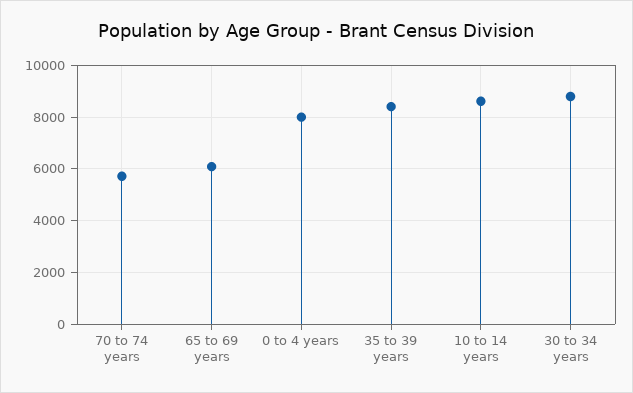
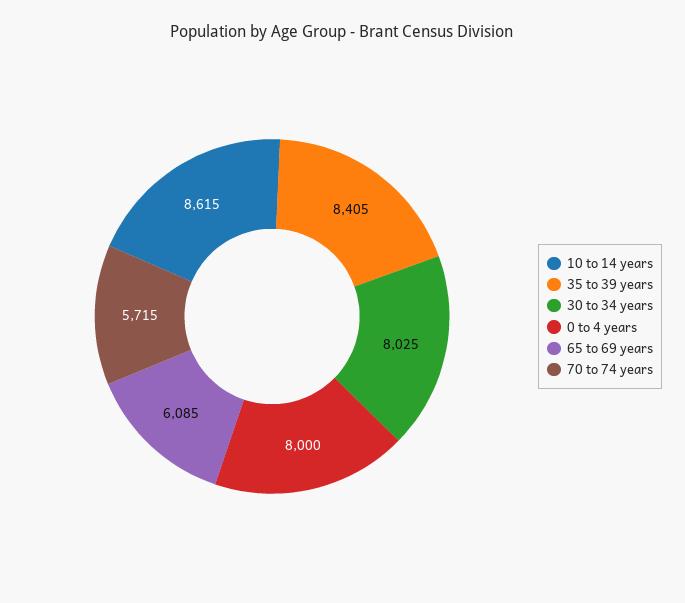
30 to 34 years: 8750 -> 8025

